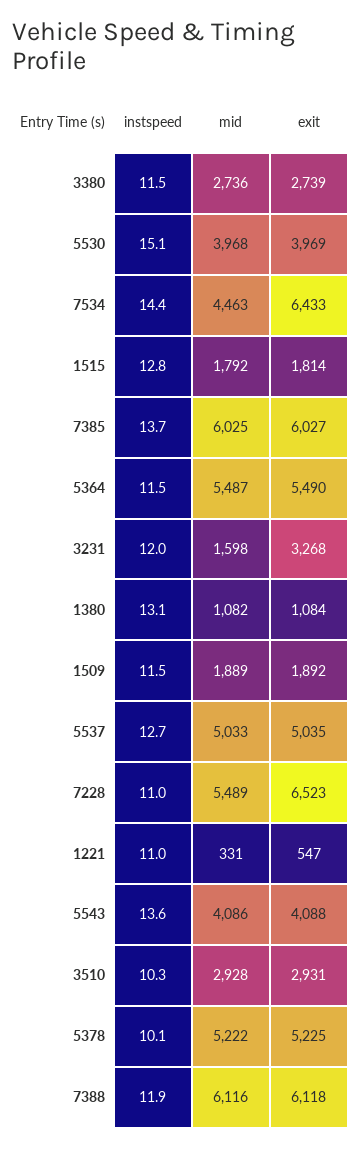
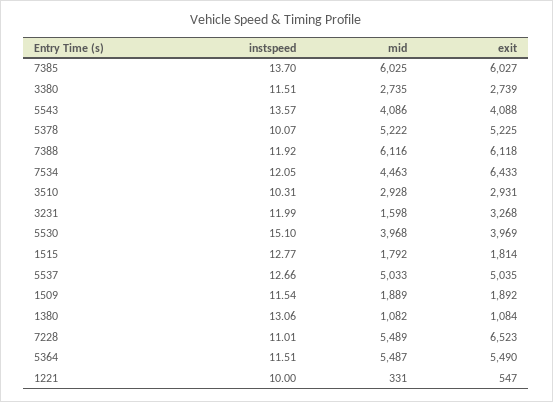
mid, 3380: 2736 -> 2735
instspeed, 7534: 14.4 -> 12.05
instspeed, 1221: 11 -> 10

